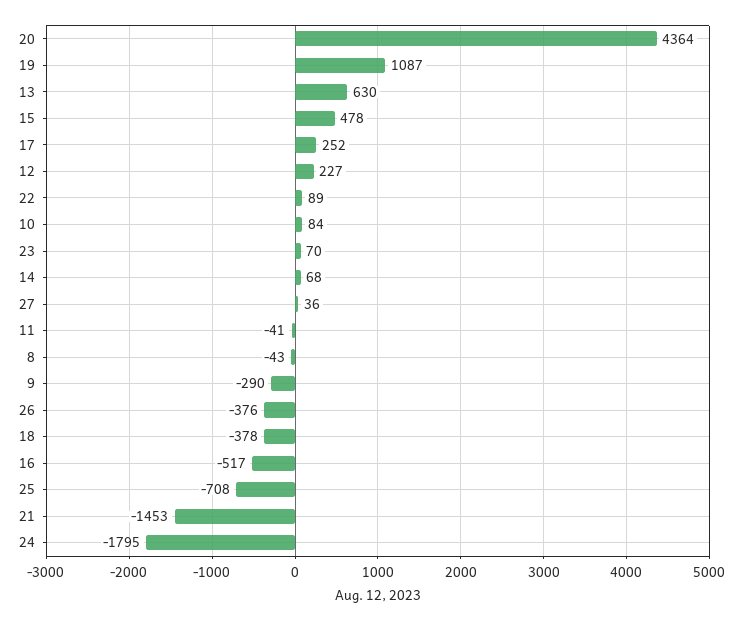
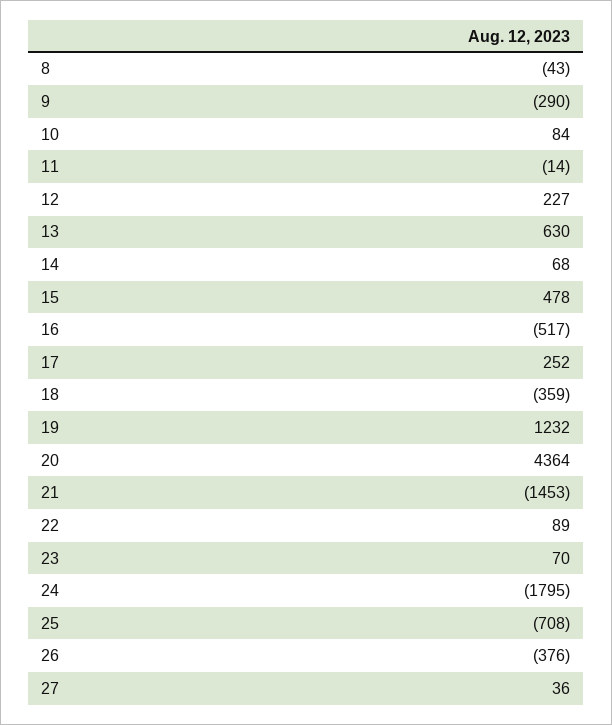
19: 1087 -> 1232
11: -41 -> -14
18: -378 -> -359

